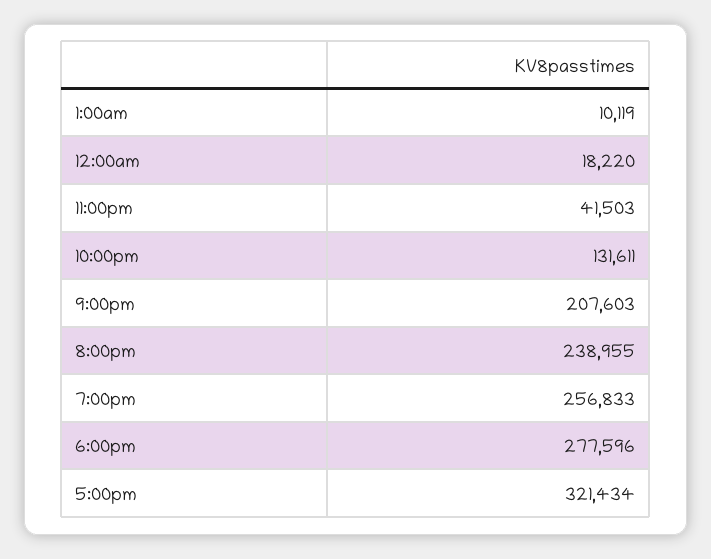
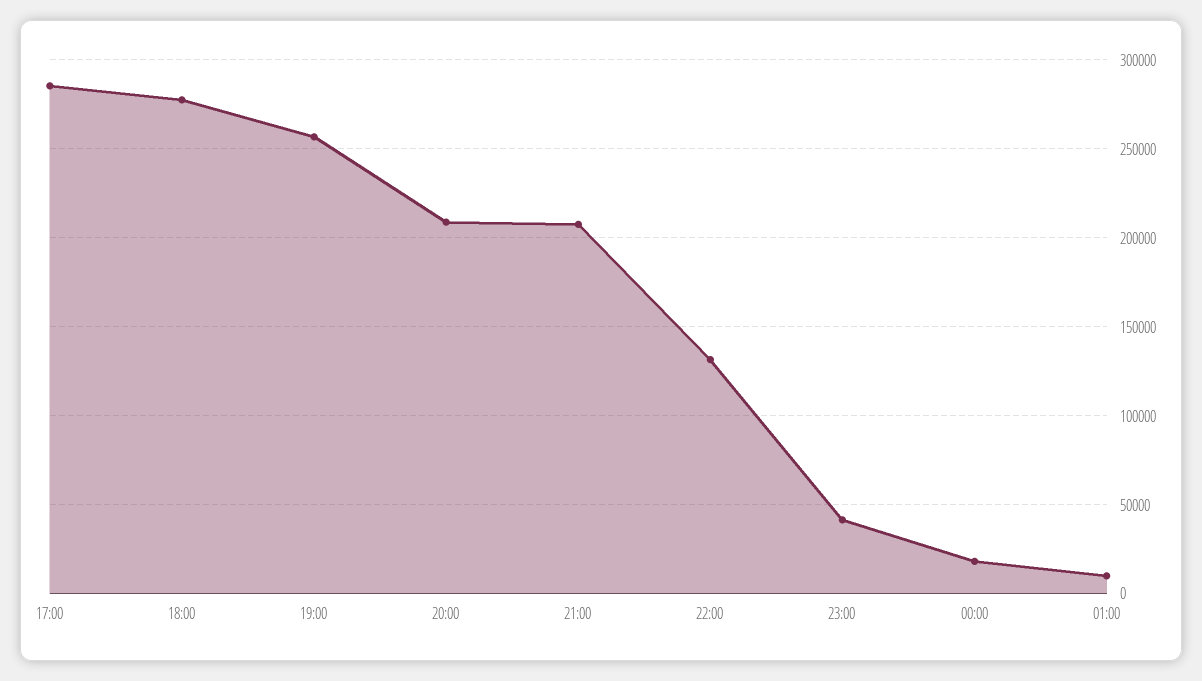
8:00pm: 238955 -> 210000
5:00pm: 321434 -> 285000

